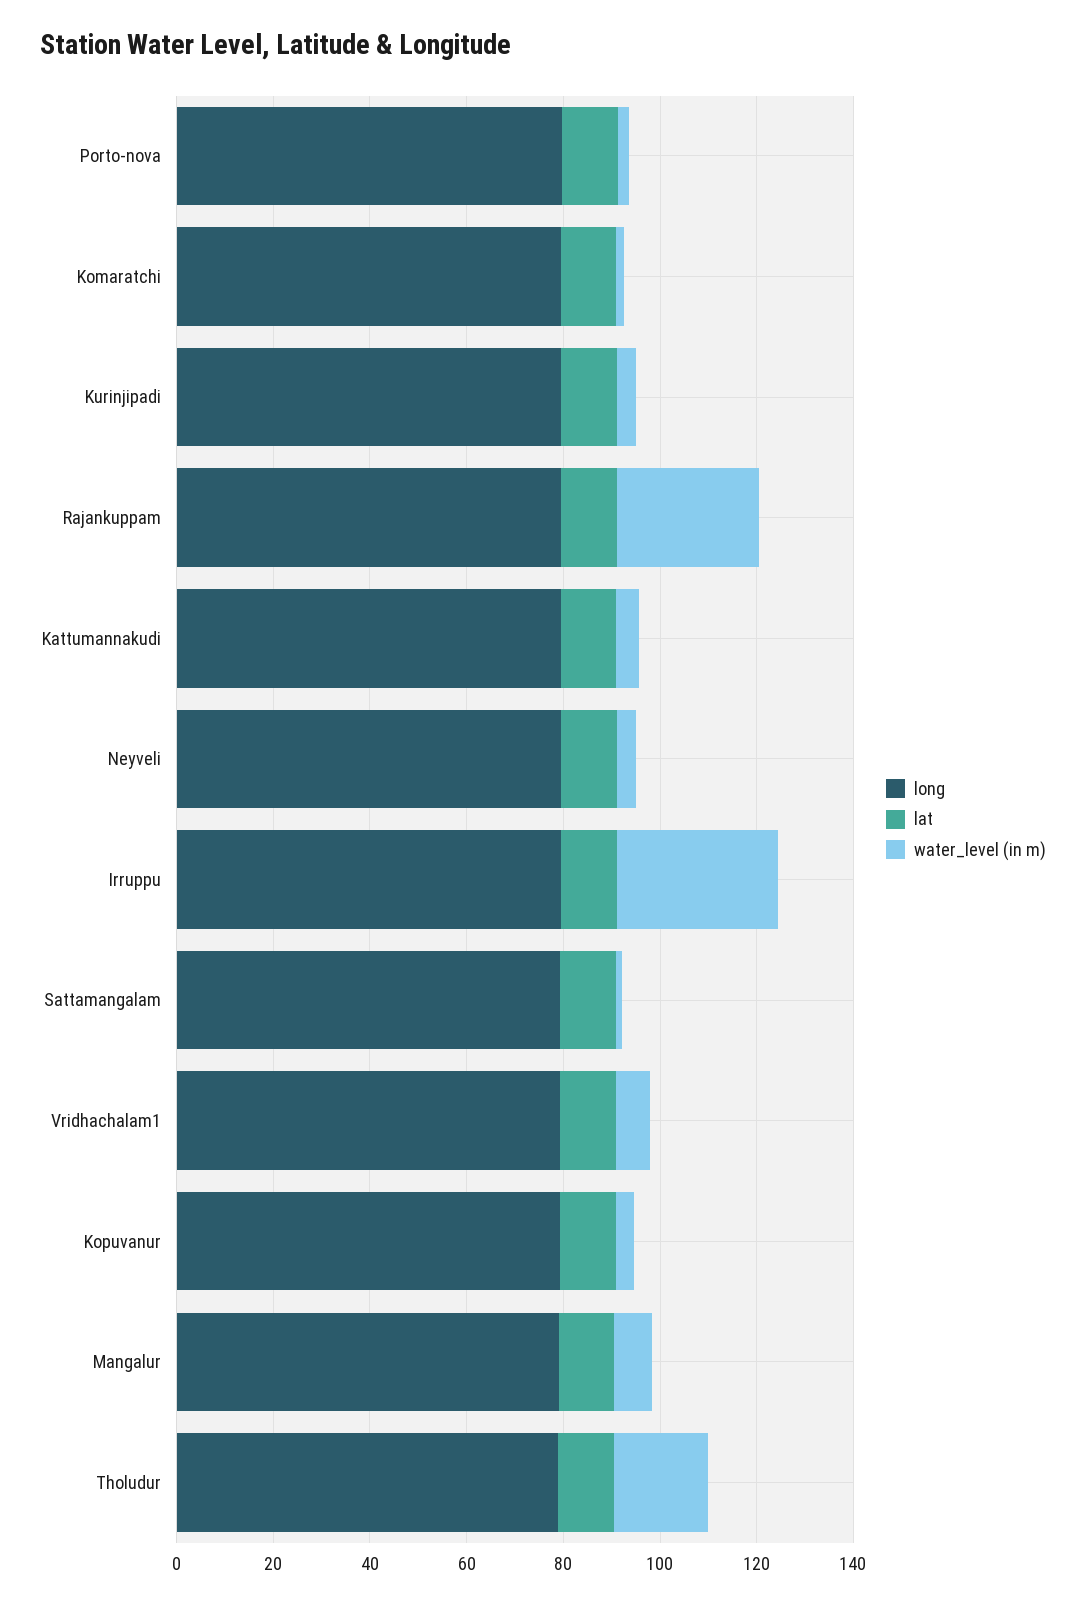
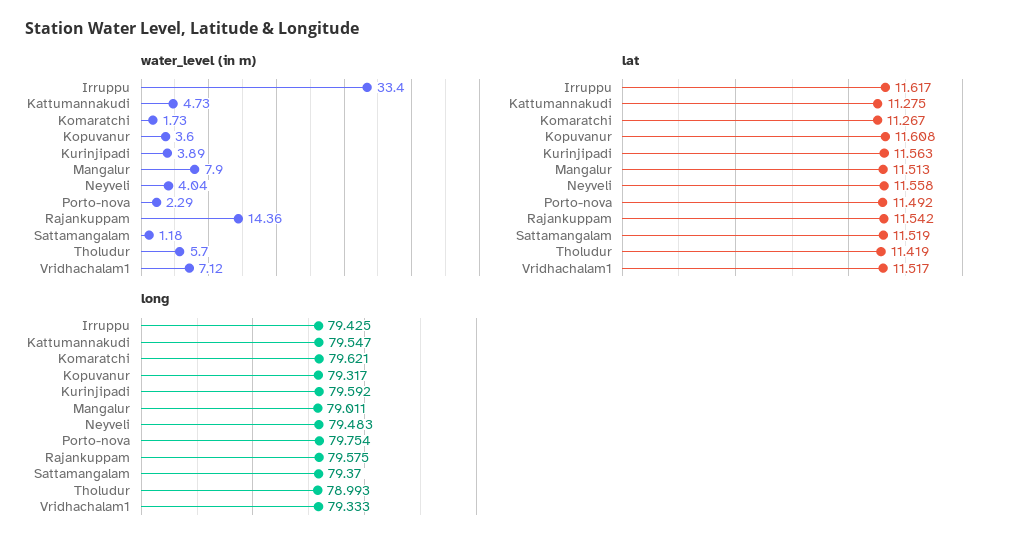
water_level (in m), Rajankuppam: 30 -> 14.36
water_level (in m), Tholudur: 20 -> 5.7

